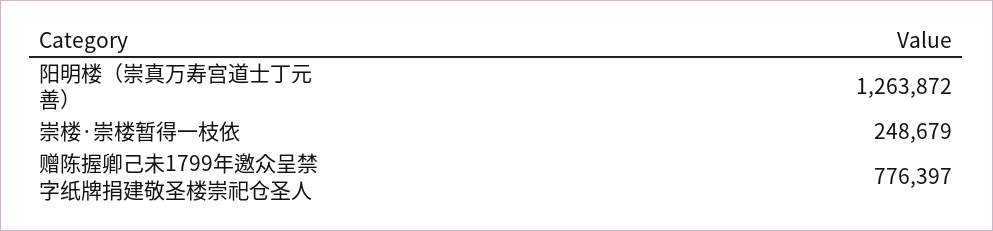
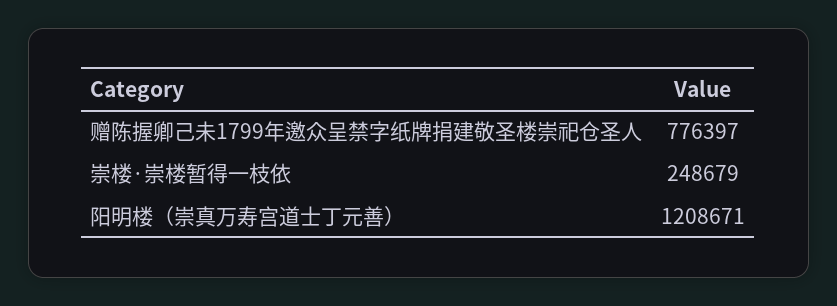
阳明楼（崇真万寿宫道士丁元善）: 1263872 -> 1208671

